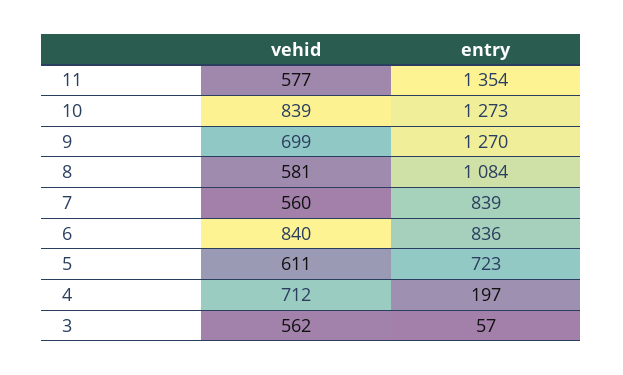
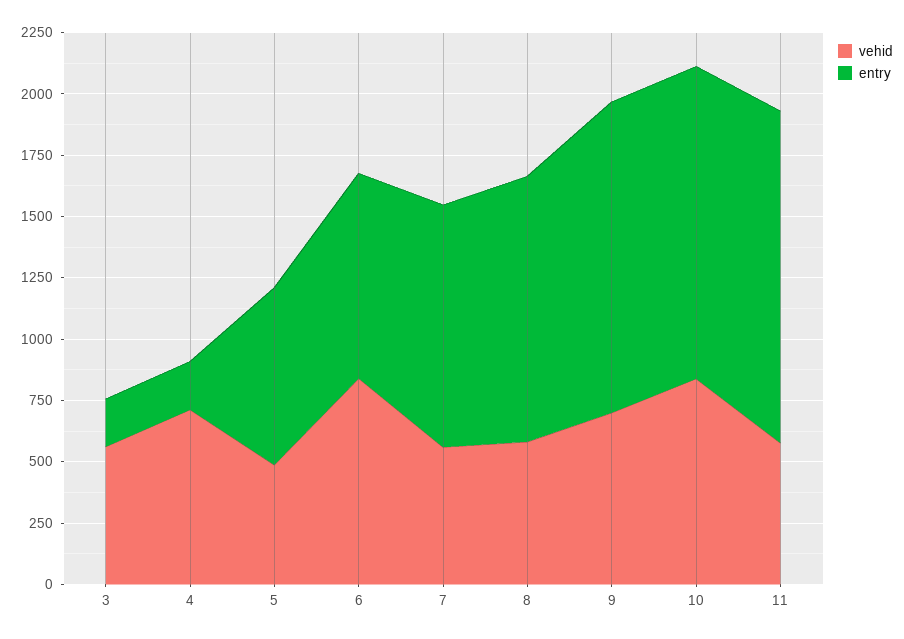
entry, 7: 839 -> 1000
vehid, 5: 611 -> 500
entry, 3: 57 -> 200

